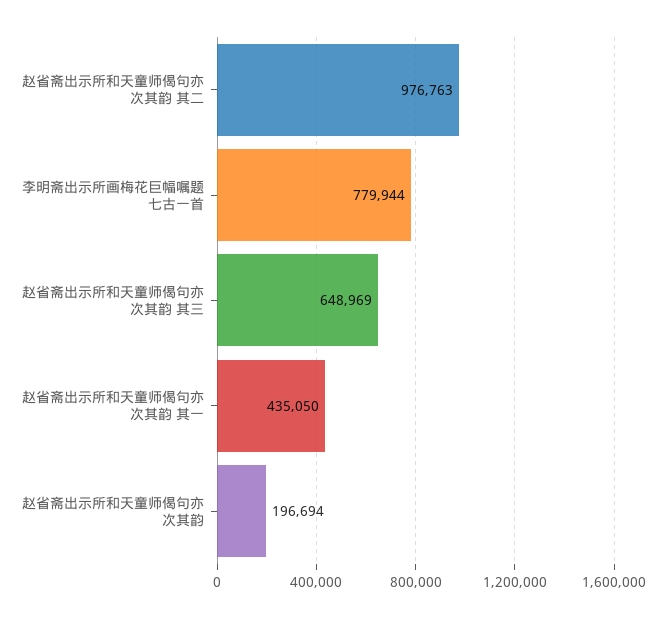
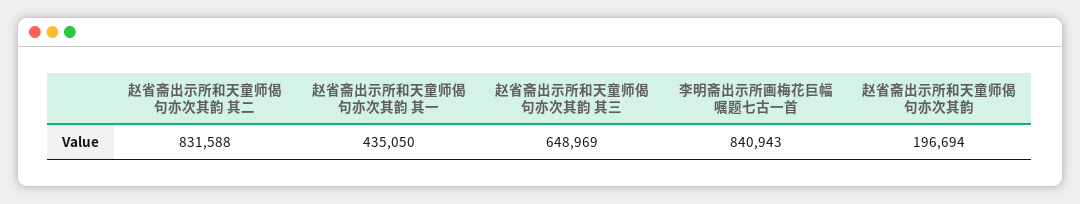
赵省斋出示所和天童师偈句亦次其韵 其二: 976763 -> 831588
李明斋出示所画梅花巨幅嘱题七古一首: 779944 -> 840943

